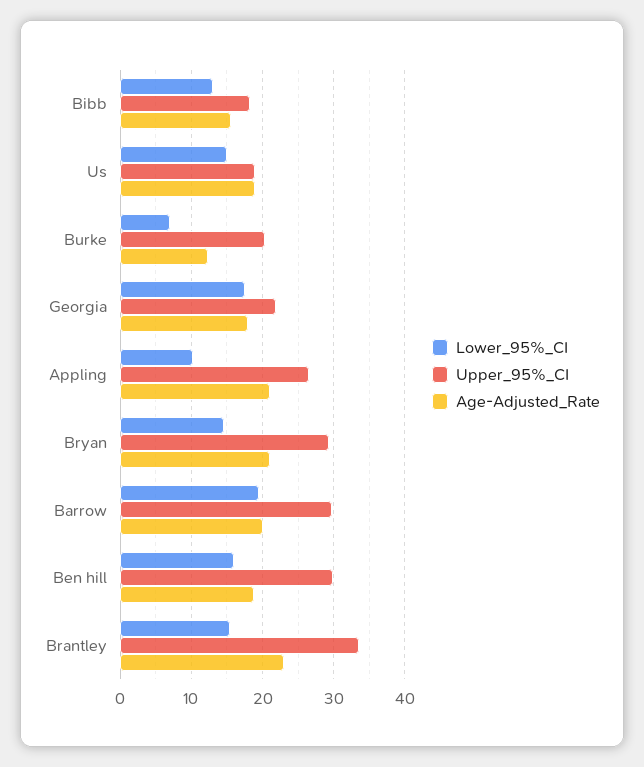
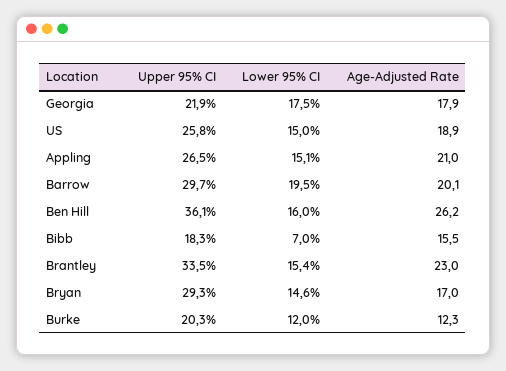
Lower_95%_CI, Bibb: 13 -> 7
Upper_95%_CI, Us: 19 -> 25.8
Lower_95%_CI, Burke: 7 -> 12
Lower_95%_CI, Appling: 10 -> 15.1
Age-Adjusted_Rate, Bryan: 21 -> 17
Upper_95%_CI, Ben hill: 30 -> 36.1
Age-Adjusted_Rate, Ben hill: 19 -> 26.2

